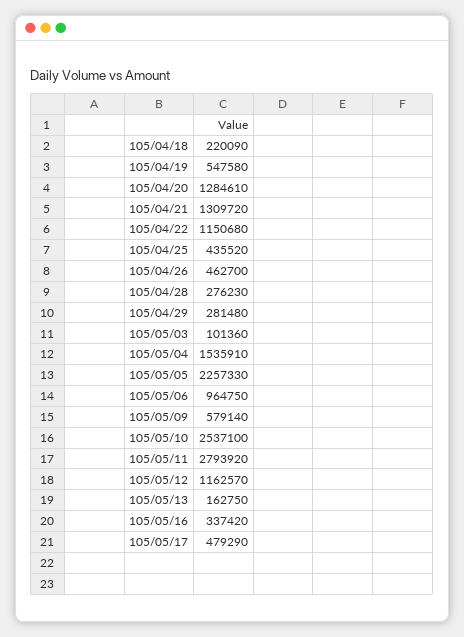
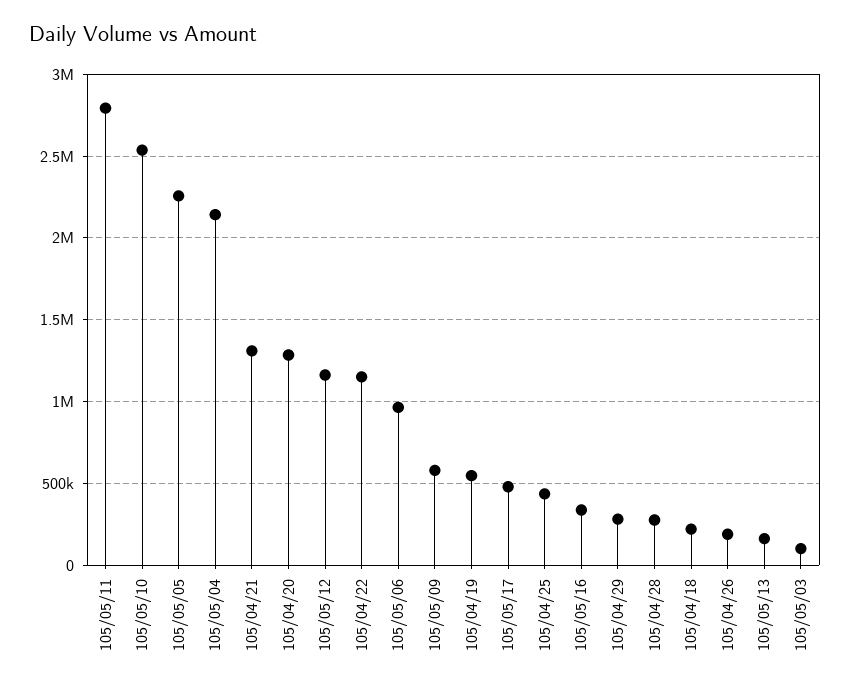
105/04/26: 462700 -> 200000
105/05/04: 1535910 -> 2150000

